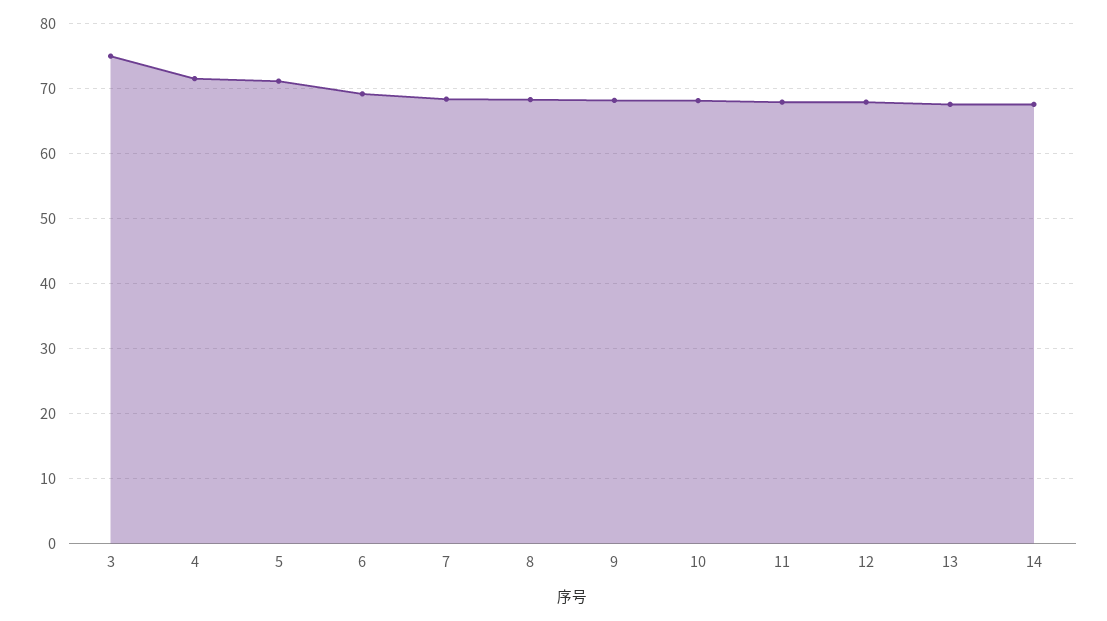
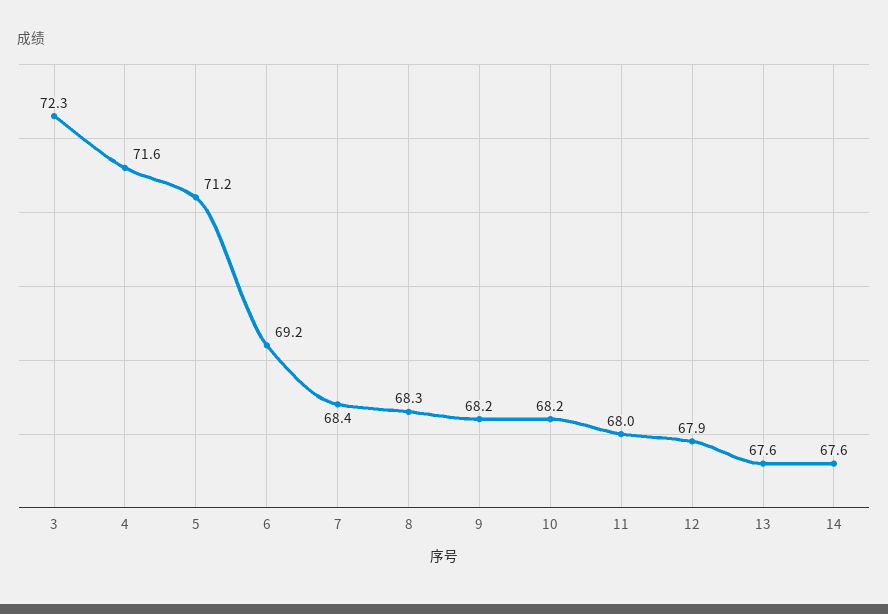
3: 75 -> 72.3

